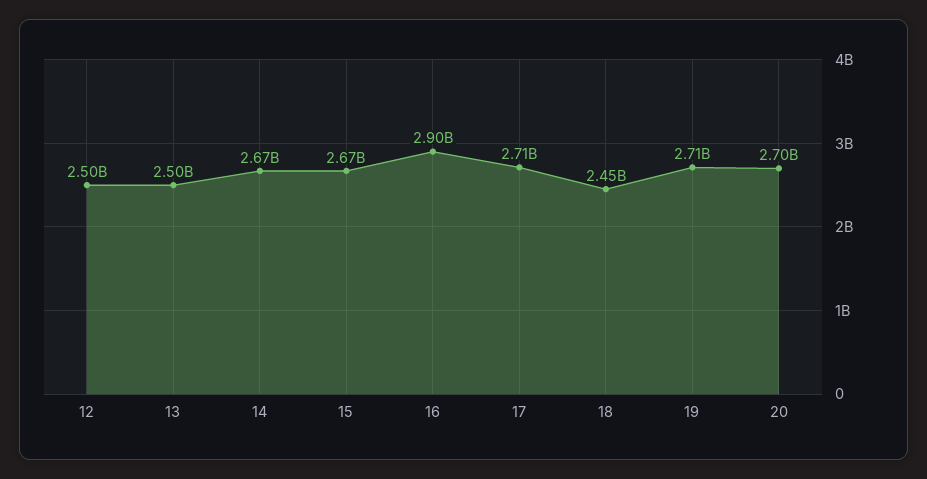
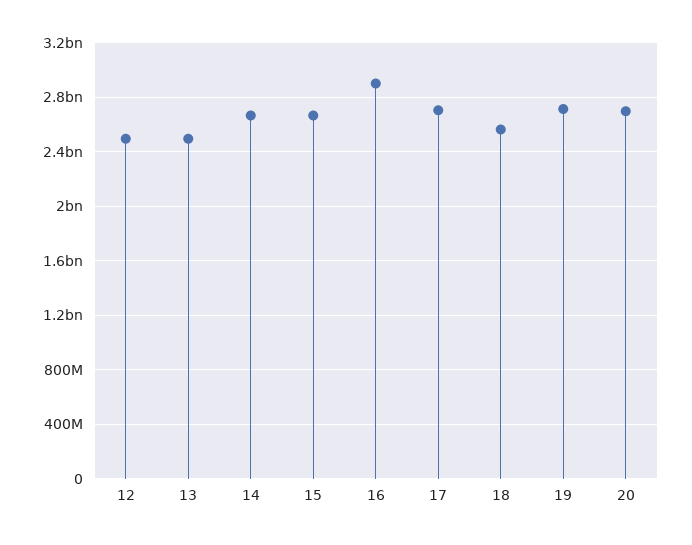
18: 2450000000 -> 2550000000

